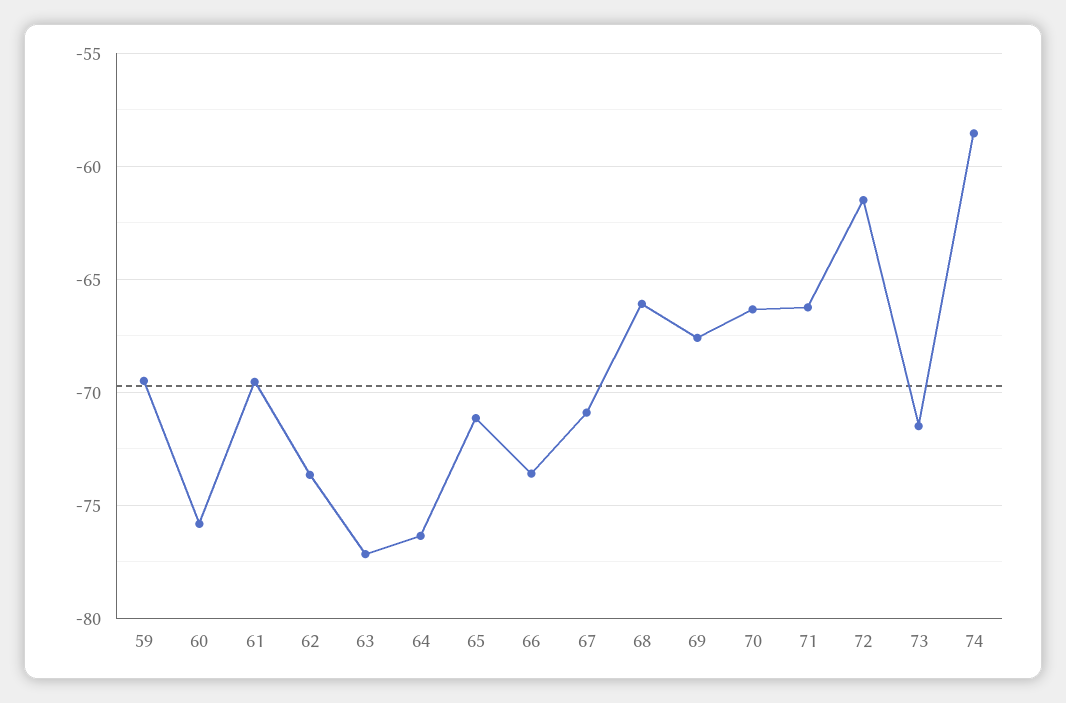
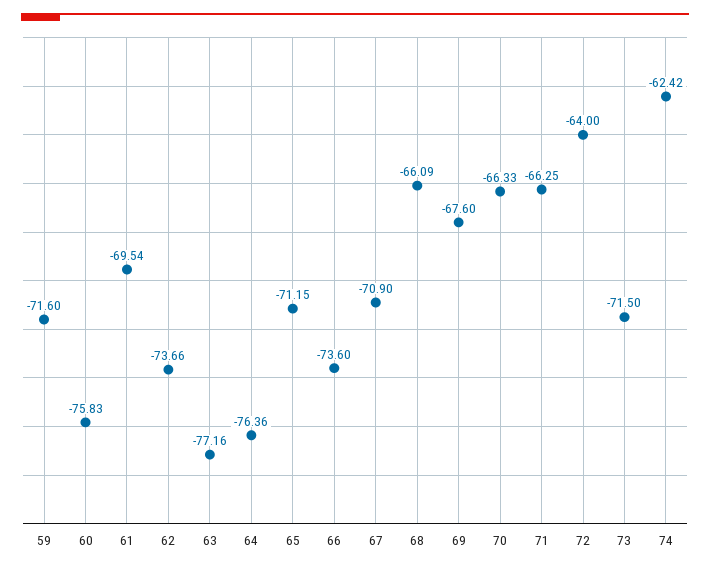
59: -69.5 -> -71.6
72: -61.5 -> -64
74: -58.5 -> -62.42

